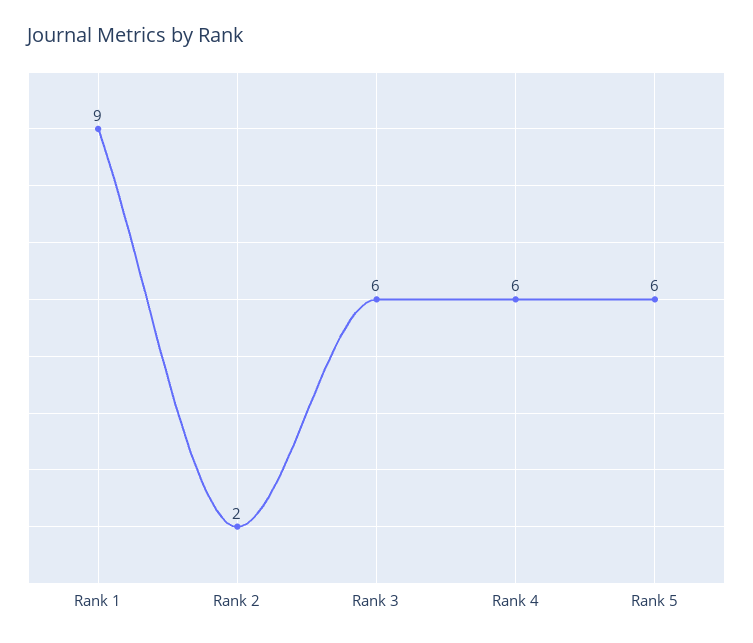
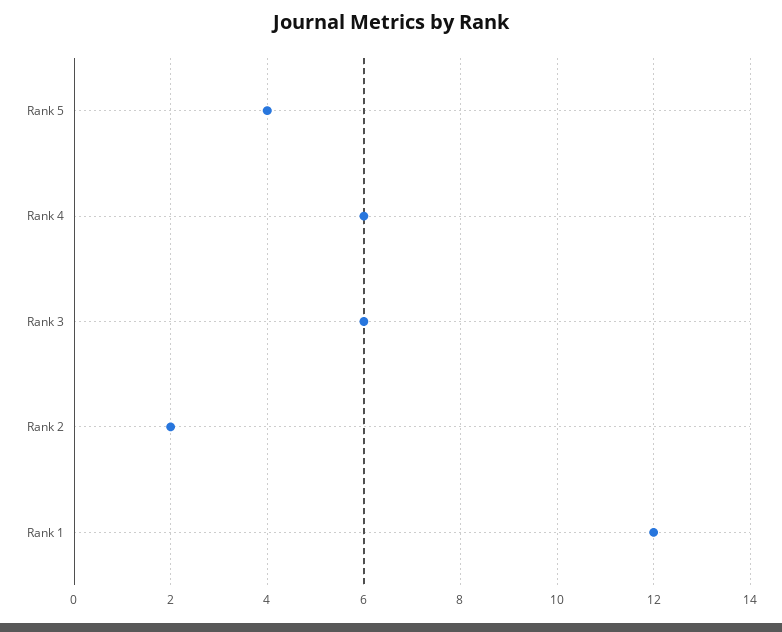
Rank 1: 9 -> 12
Rank 5: 6 -> 4

